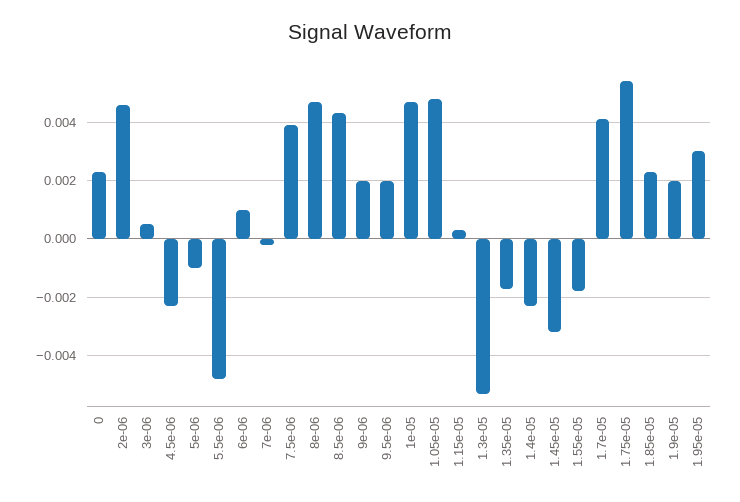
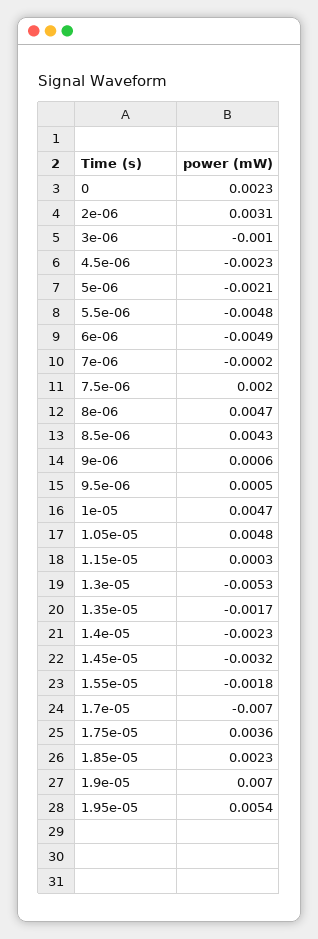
2e-06: 0.0045 -> 0.0031
3e-06: 0.0005 -> -0.001
5e-06: -0.001 -> -0.0021
6e-06: 0.001 -> -0.0049
7.5e-06: 0.004 -> 0.002
9e-06: 0.002 -> 0.0006
9.5e-06: 0.002 -> 0.0005
1.7e-05: 0.004 -> -0.007
1.75e-05: 0.0055 -> 0.0036
1.9e-05: 0.002 -> 0.007
1.95e-05: 0.003 -> 0.0054

